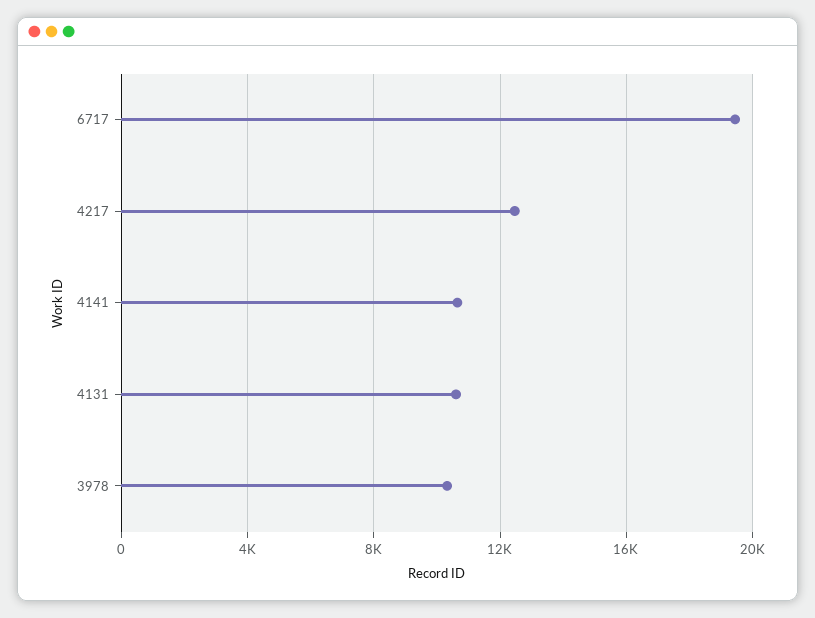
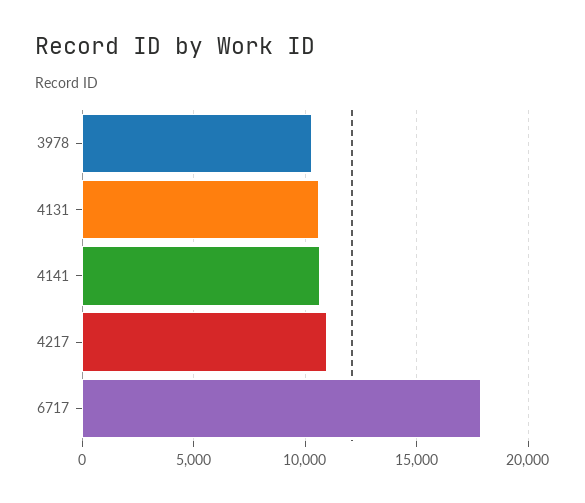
6717: 19500 -> 18000
4217: 12500 -> 11000

